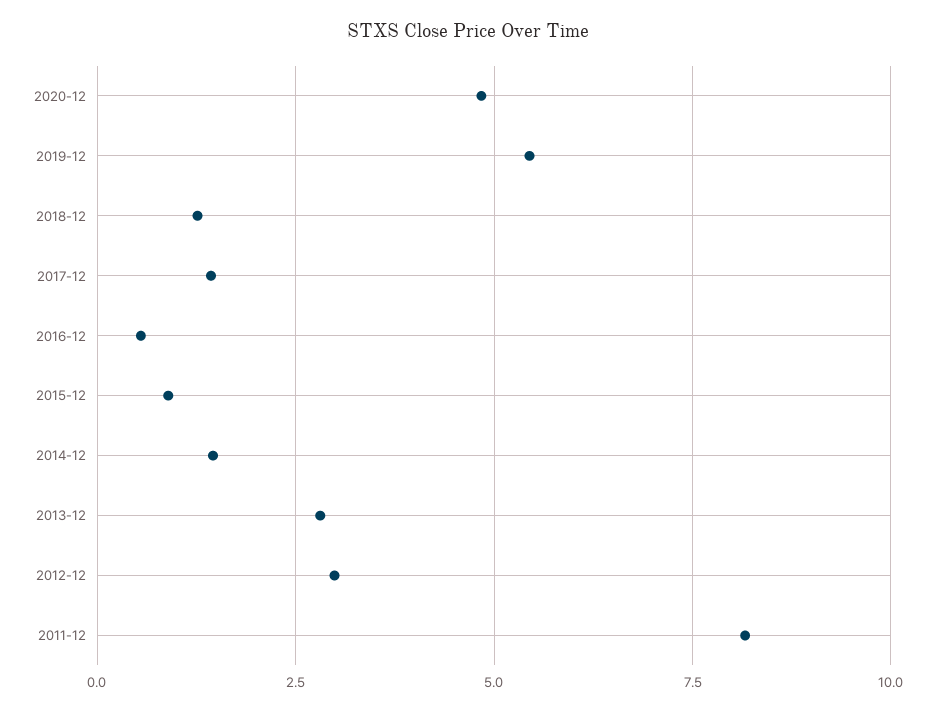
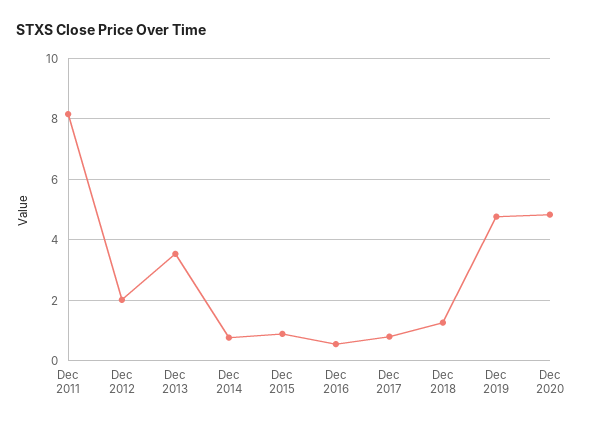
2019-12: 5.5 -> 4.8
2017-12: 1.5 -> 0.8
2014-12: 1.5 -> 0.8
2013-12: 2.75 -> 3.6
2012-12: 3 -> 2

